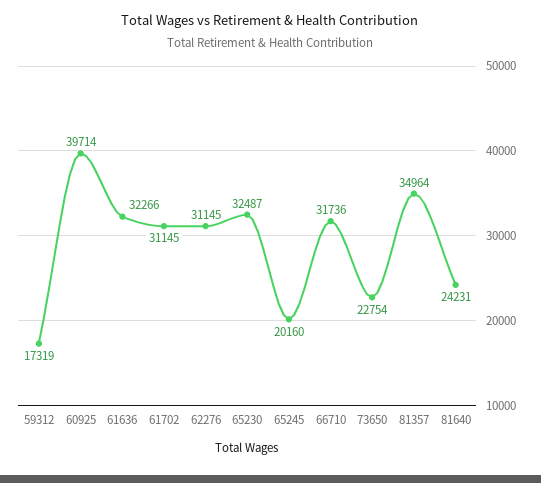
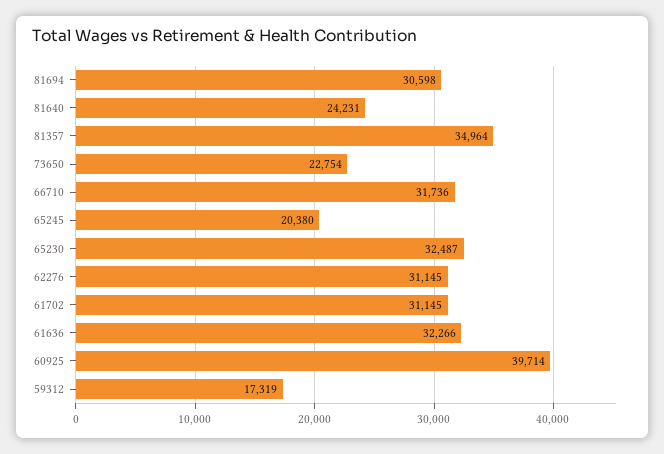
65245: 20160 -> 20380
81694: none -> 30598

